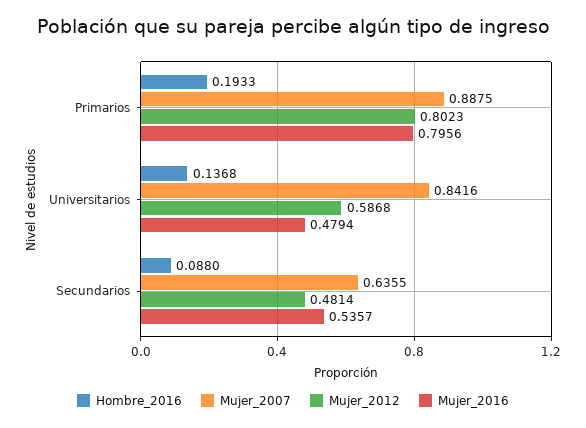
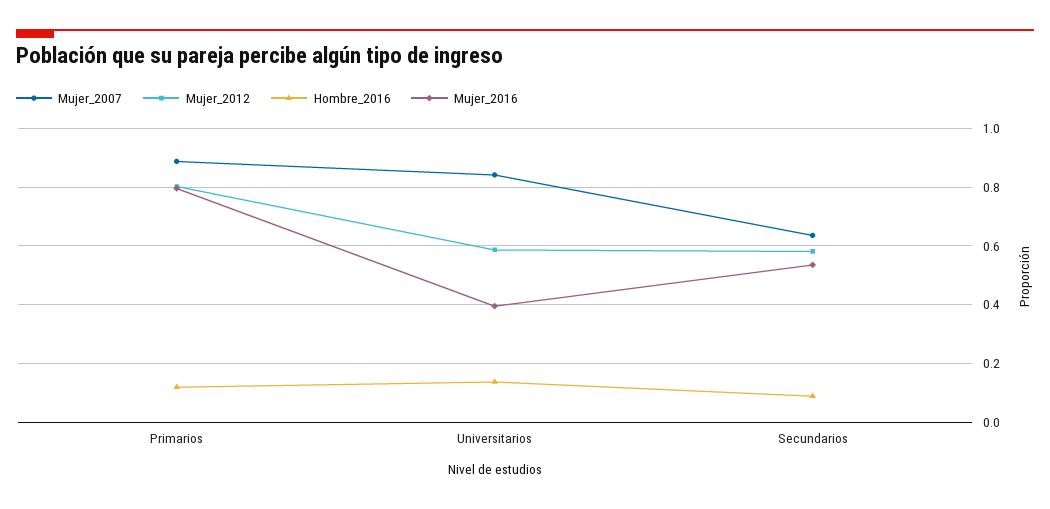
Hombre_2016, Primarios: 0.1933 -> 0.125
Mujer_2016, Universitarios: 0.4794 -> 0.4
Mujer_2012, Secundarios: 0.4814 -> 0.575

